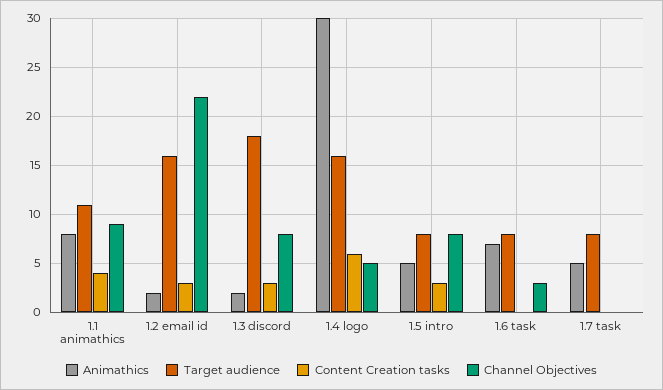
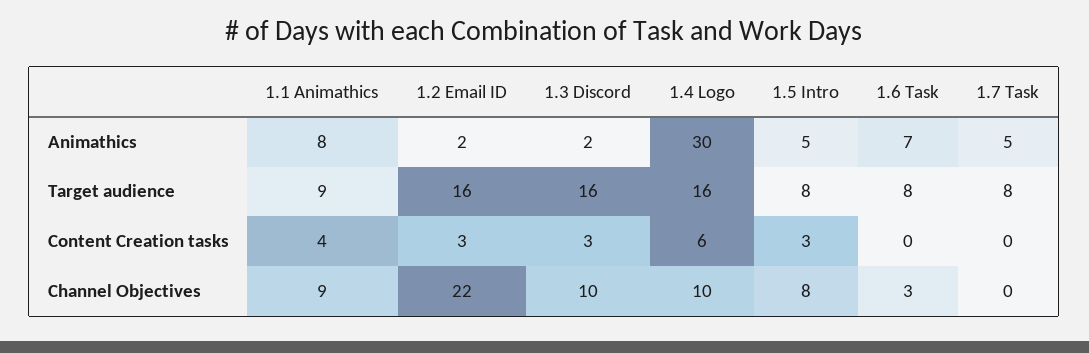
Target audience, 1.1 animathics: 11 -> 9
Target audience, 1.3 discord: 18 -> 16
Channel Objectives, 1.3 discord: 8 -> 10
Channel Objectives, 1.4 logo: 5 -> 10

